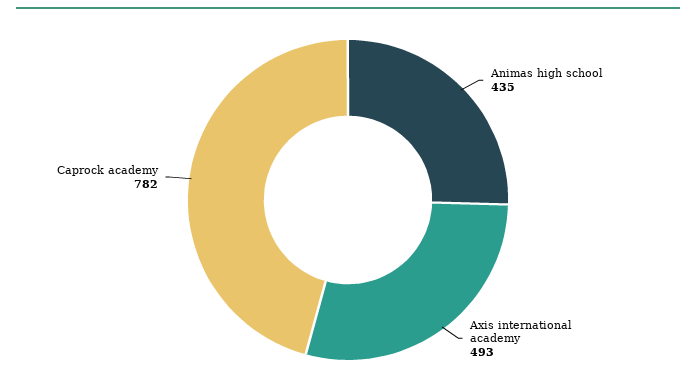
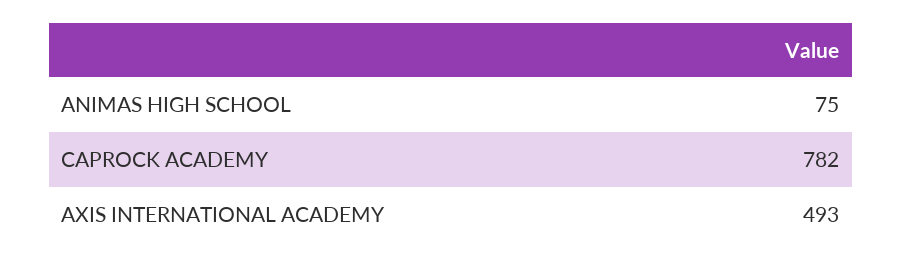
Animas high school: 435 -> 75

